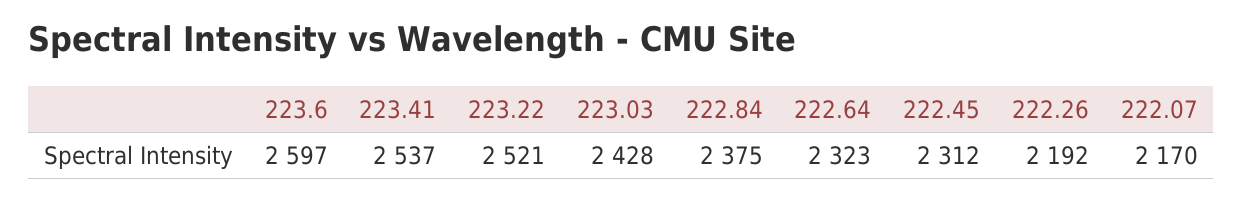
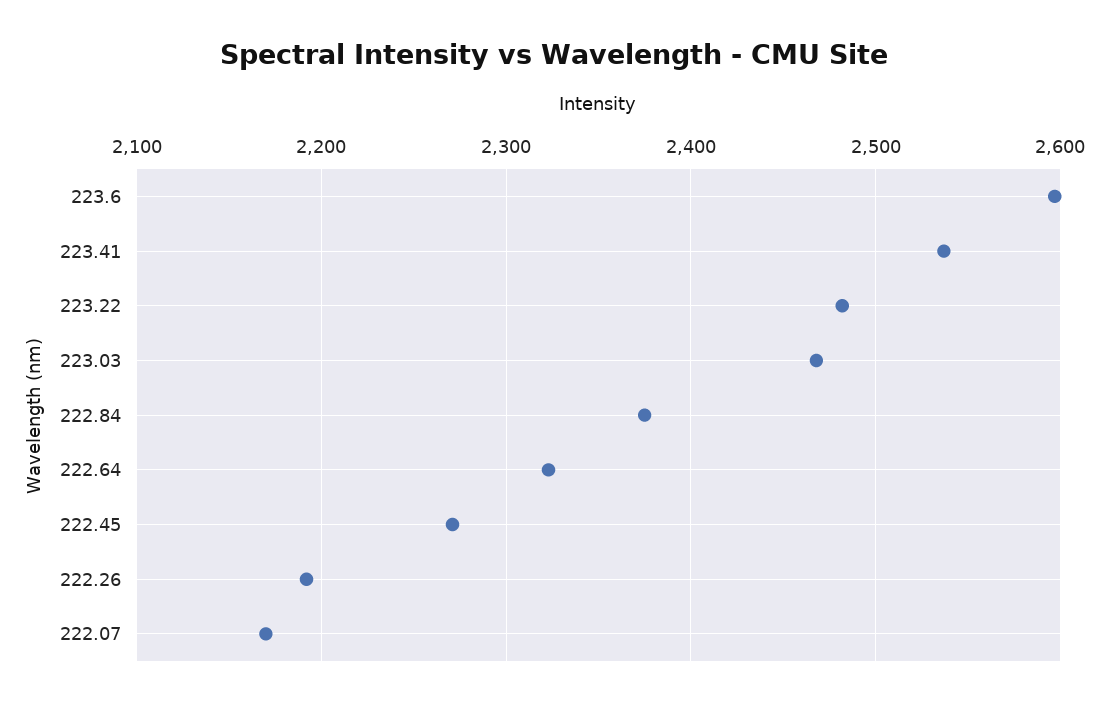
223.22: 2521 -> 2480
223.03: 2428 -> 2470
222.45: 2312 -> 2270

